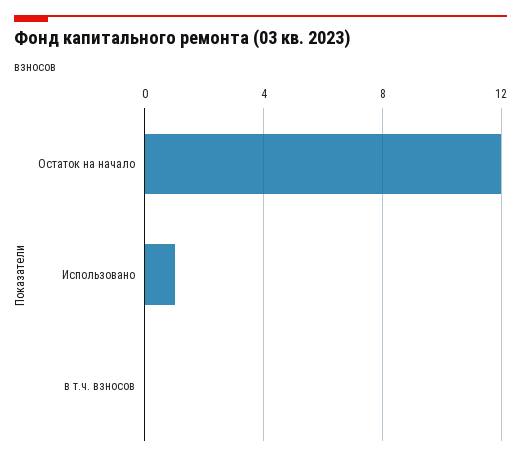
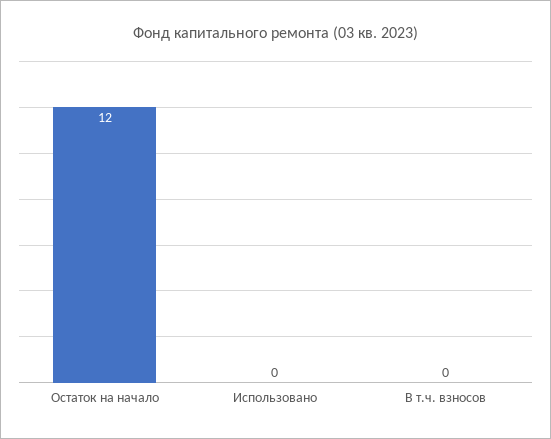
Использовано: 1 -> 0

